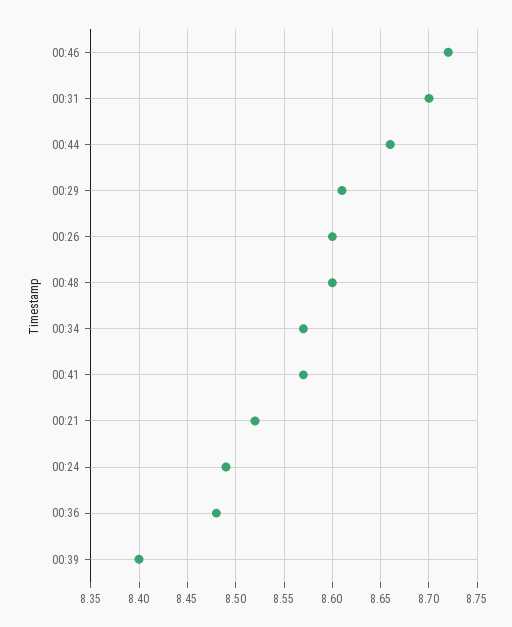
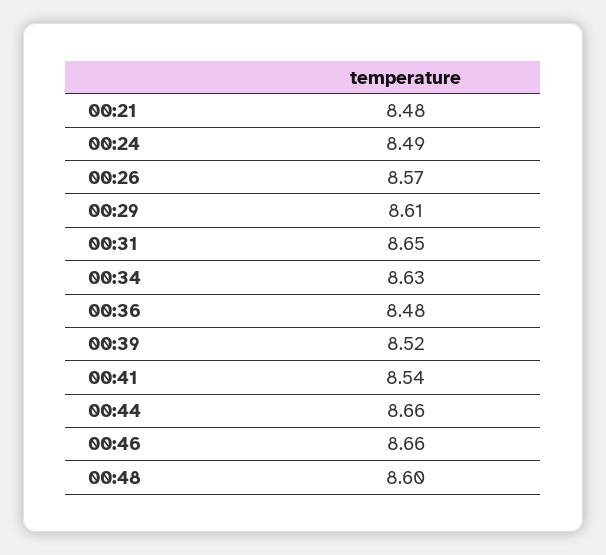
00:46: 8.72 -> 8.66
00:31: 8.7 -> 8.65
00:26: 8.6 -> 8.57
00:34: 8.57 -> 8.63
00:41: 8.57 -> 8.54
00:21: 8.52 -> 8.48
00:39: 8.4 -> 8.52

